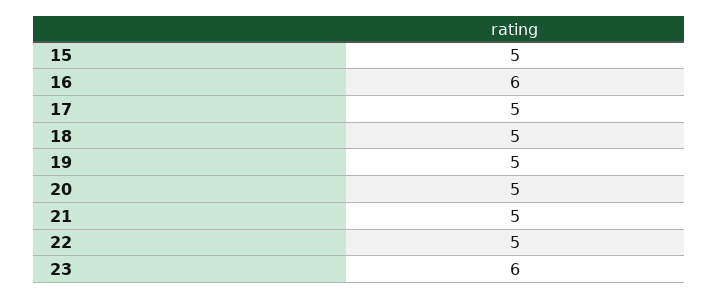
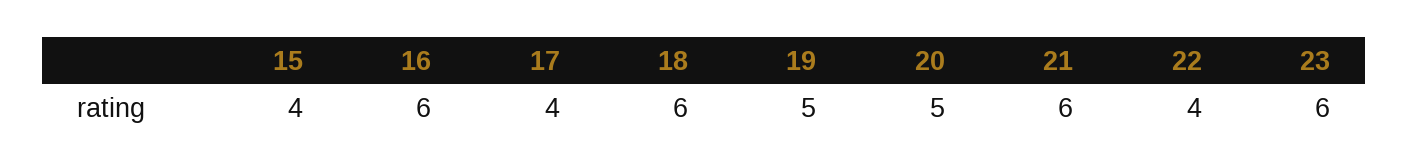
15: 5 -> 4
17: 5 -> 4
18: 5 -> 6
21: 5 -> 6
22: 5 -> 4

